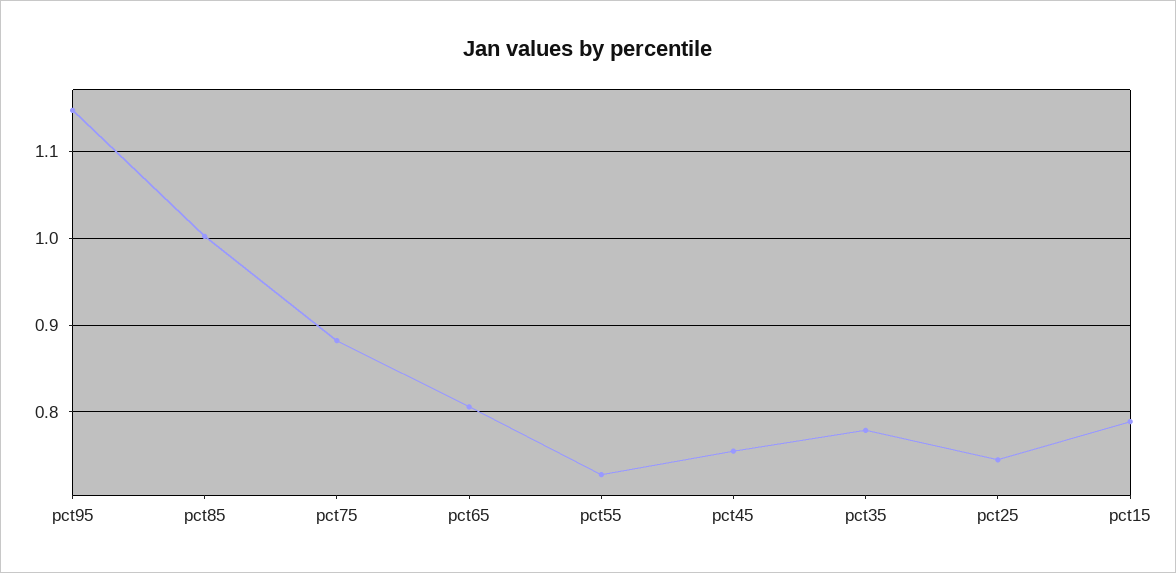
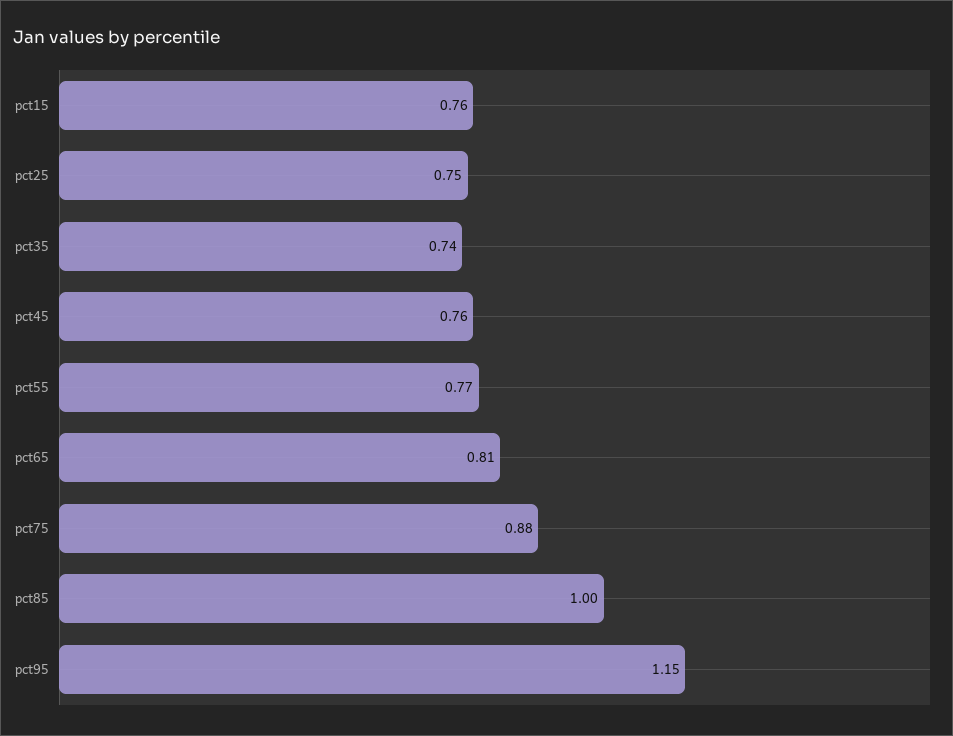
pct55: 0.73 -> 0.77
pct35: 0.78 -> 0.74
pct15: 0.79 -> 0.76

